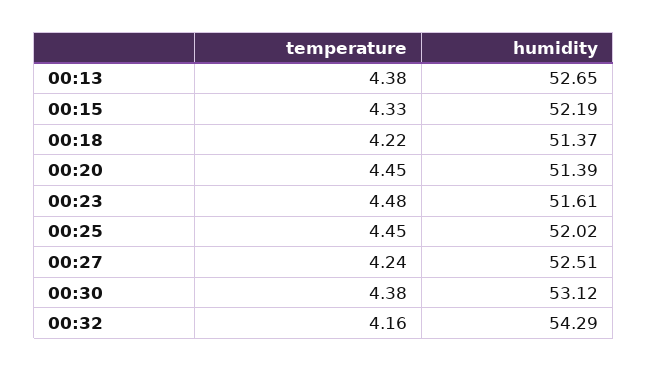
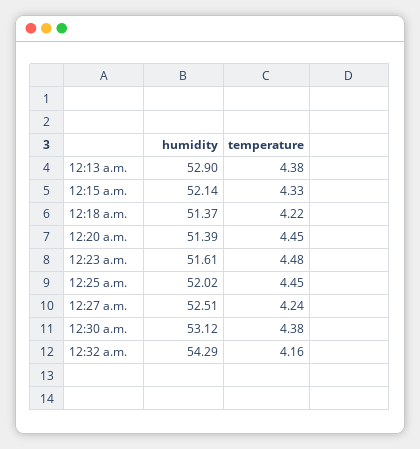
humidity, 00:13: 52.65 -> 52.9
humidity, 00:15: 52.19 -> 52.14

